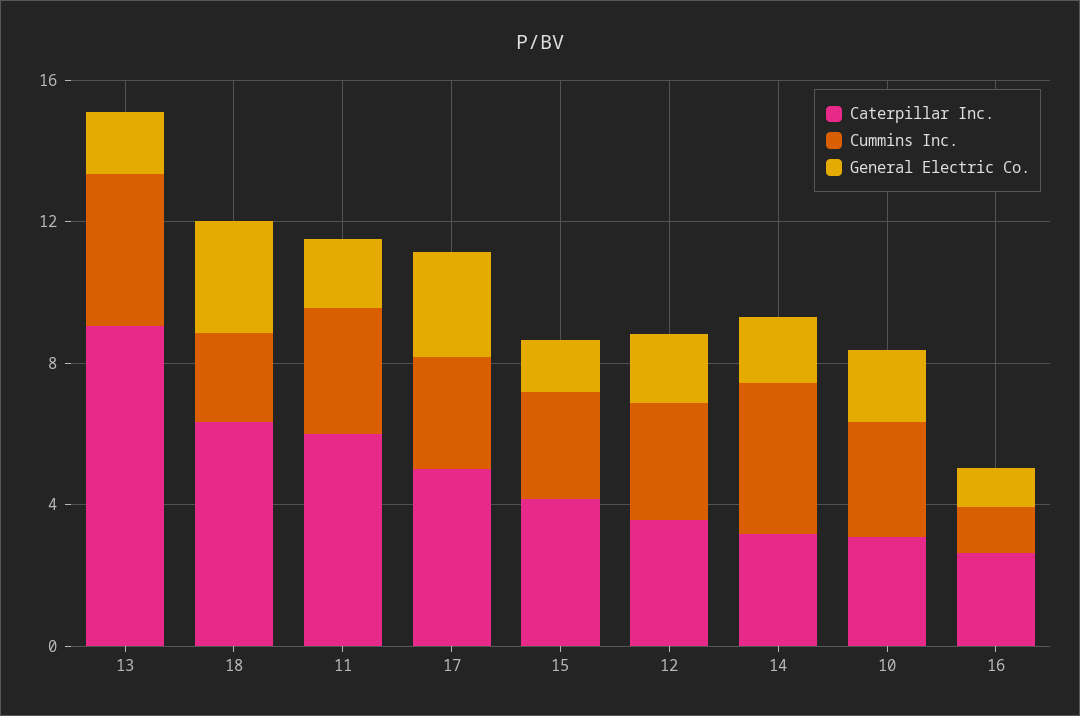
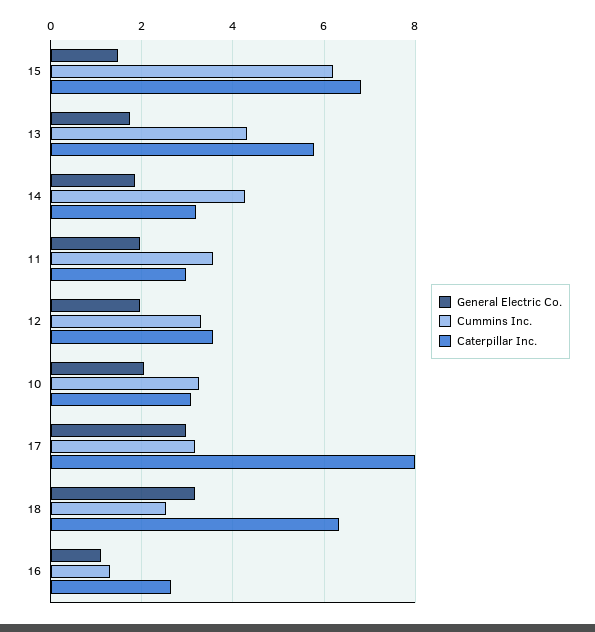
Caterpillar Inc., 13: 9 -> 5.8
Caterpillar Inc., 11: 6 -> 3
Caterpillar Inc., 17: 5 -> 8
Caterpillar Inc., 15: 4 -> 6.8
Cummins Inc., 15: 3 -> 6.2

